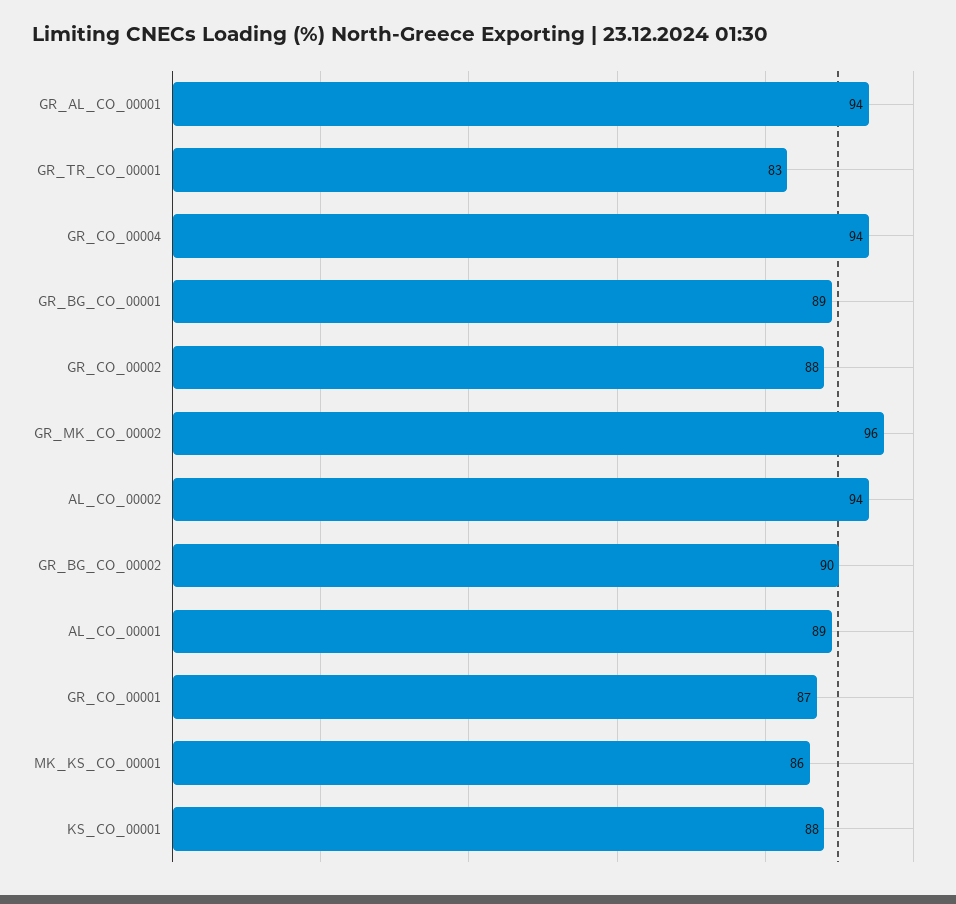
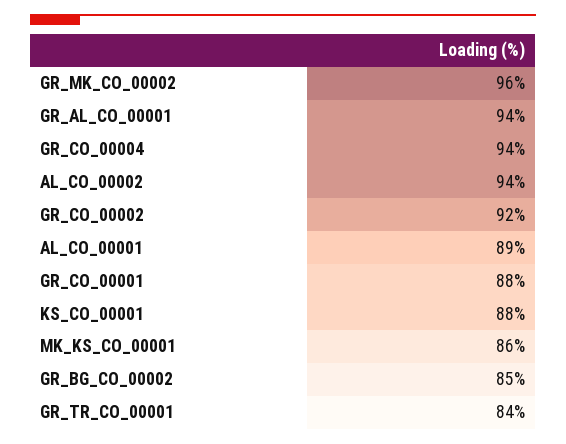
GR_TR_CO_00001: 83 -> 84
GR_BG_CO_00001: 89 -> none
GR_CO_00002: 88 -> 92
GR_BG_CO_00002: 90 -> 85
GR_CO_00001: 87 -> 88

